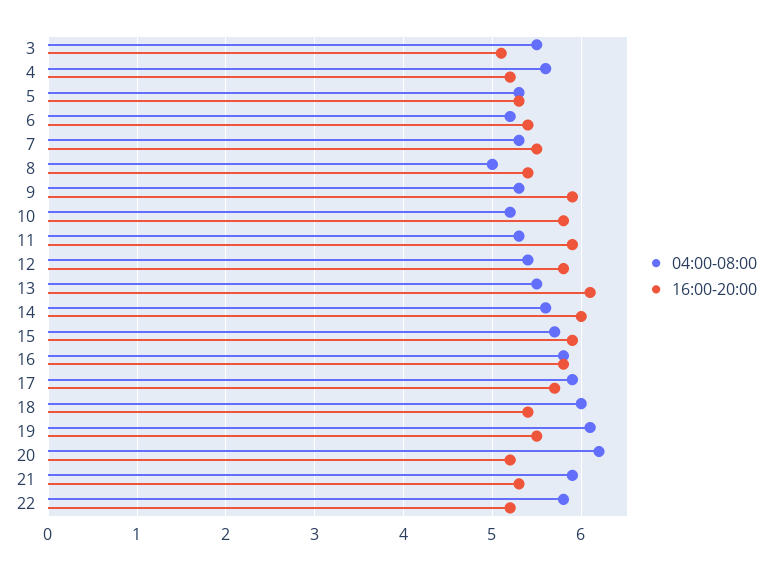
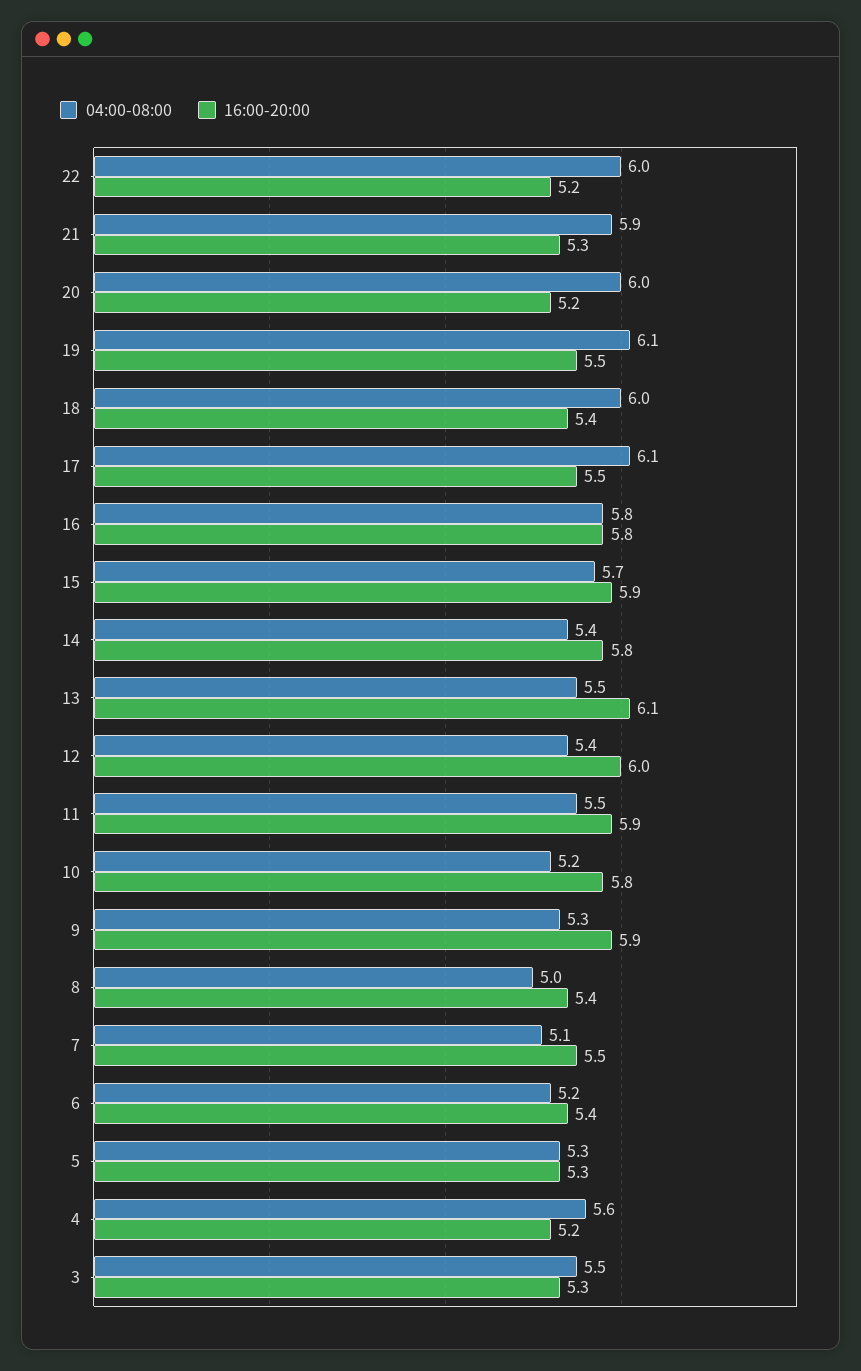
16:00-20:00, 3: 5.1 -> 5.3
04:00-08:00, 7: 5.3 -> 5.1
04:00-08:00, 11: 5.3 -> 5.5
16:00-20:00, 12: 5.8 -> 6
04:00-08:00, 14: 5.6 -> 5.4
16:00-20:00, 14: 6 -> 5.8
04:00-08:00, 17: 5.9 -> 6.1
16:00-20:00, 17: 5.7 -> 5.5
04:00-08:00, 20: 6.2 -> 6
04:00-08:00, 22: 5.8 -> 6

